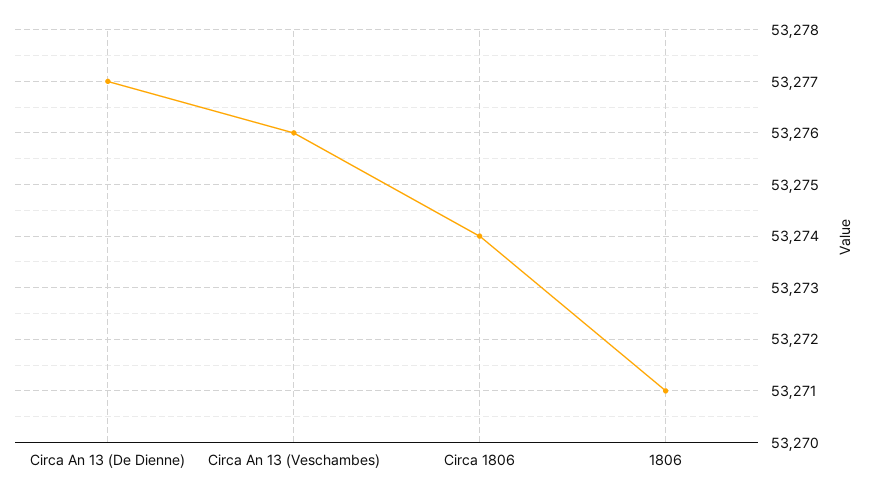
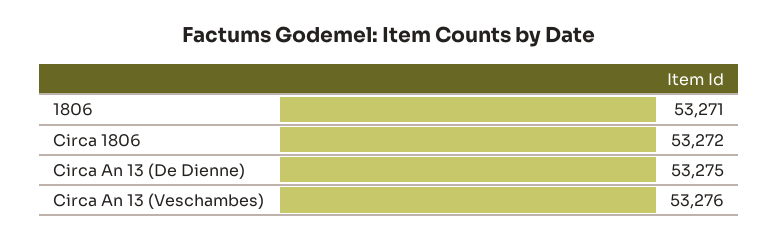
Circa An 13 (De Dienne): 53277 -> 53275
Circa 1806: 53274 -> 53272

